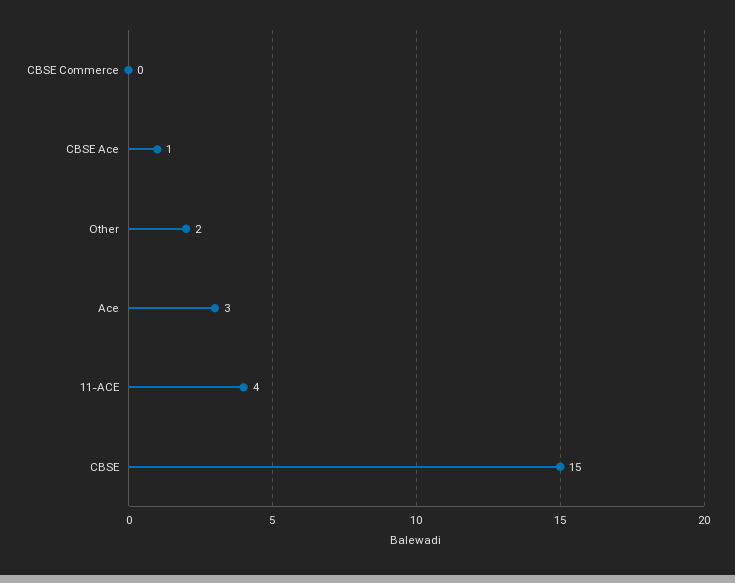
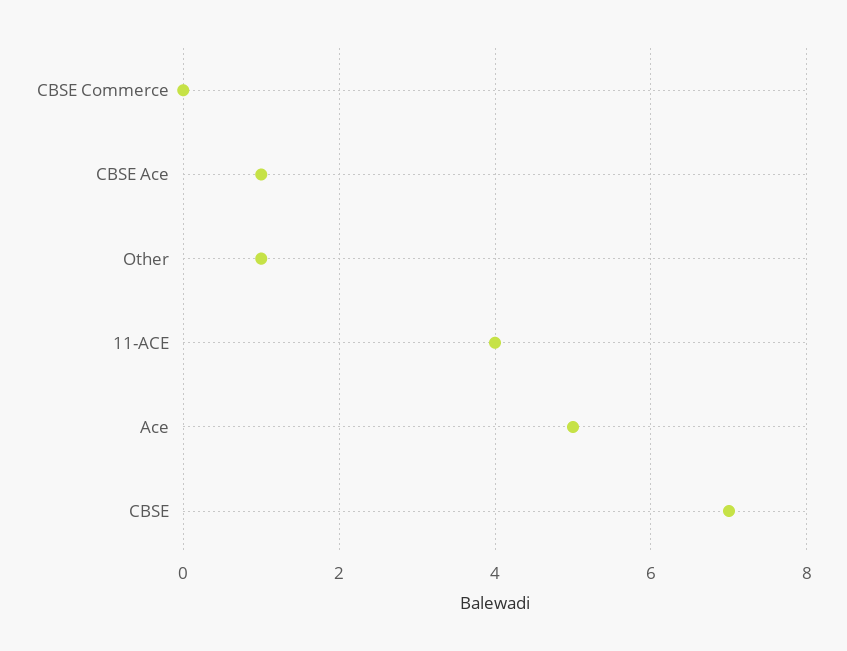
Other: 2 -> 1
Ace: 3 -> 5
CBSE: 15 -> 7

